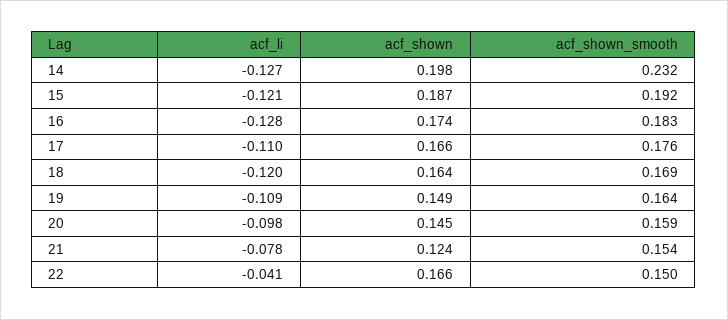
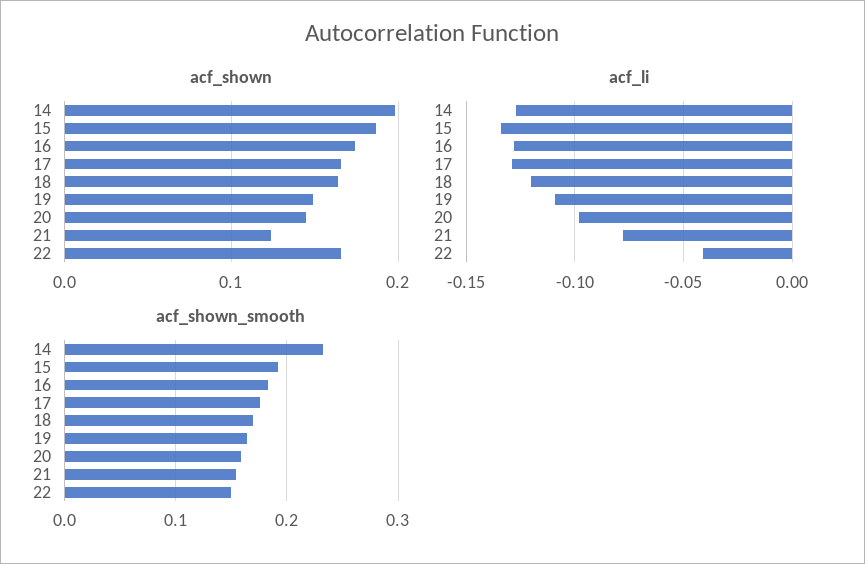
acf_li, 15: -0.121 -> -0.135
acf_li, 17: -0.11 -> -0.13

